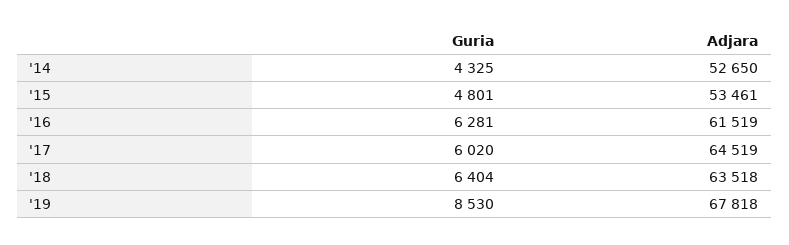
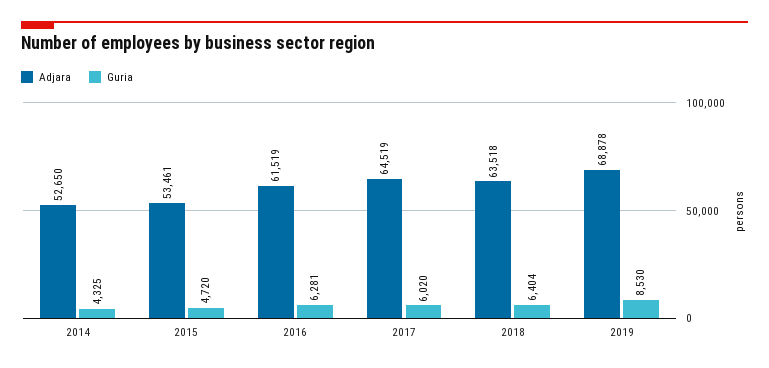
Guria, '15: 4801 -> 4720
Adjara, '19: 67818 -> 68878

